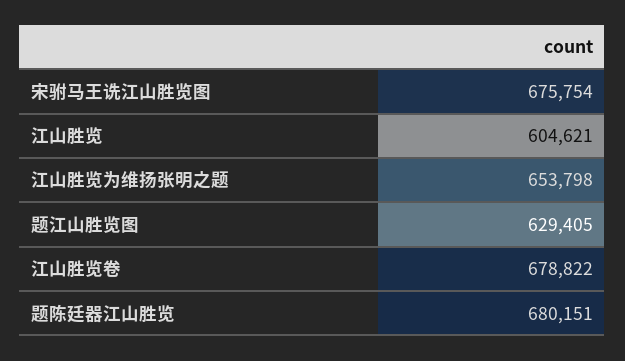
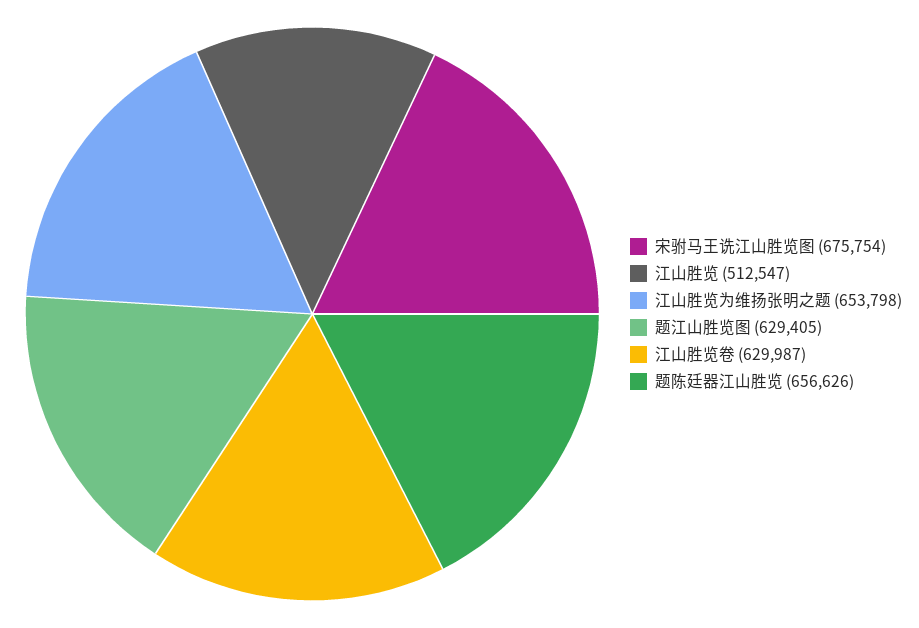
江山胜览: 604621 -> 512547
江山胜览卷: 678822 -> 629987
题陈廷器江山胜览: 680151 -> 656626

